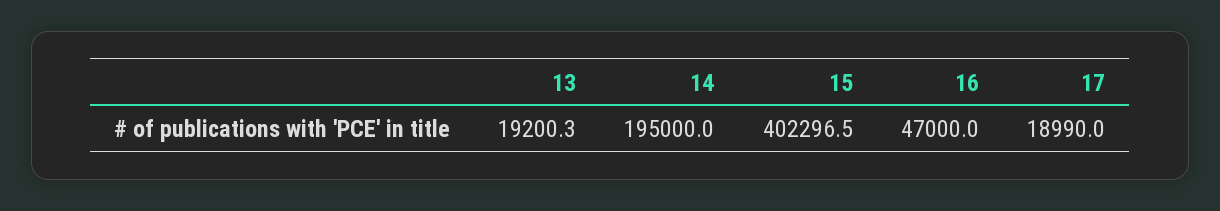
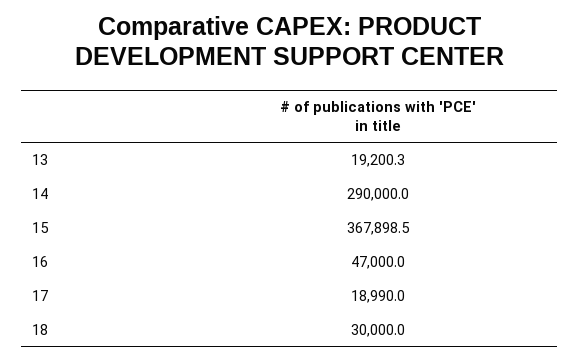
14: 195000 -> 290000
15: 402296.5 -> 367898.5
18: none -> 30000

